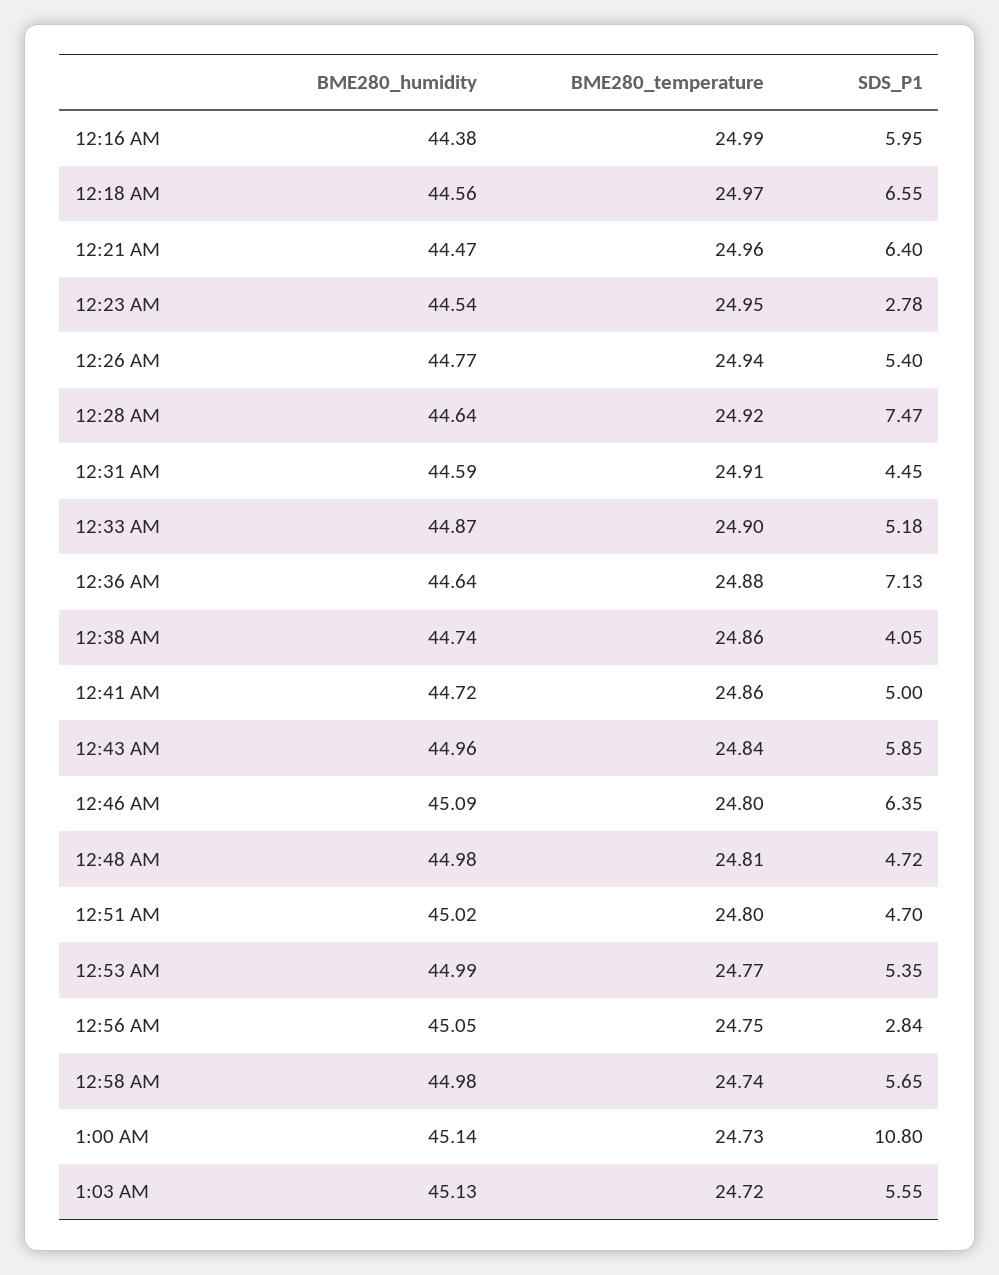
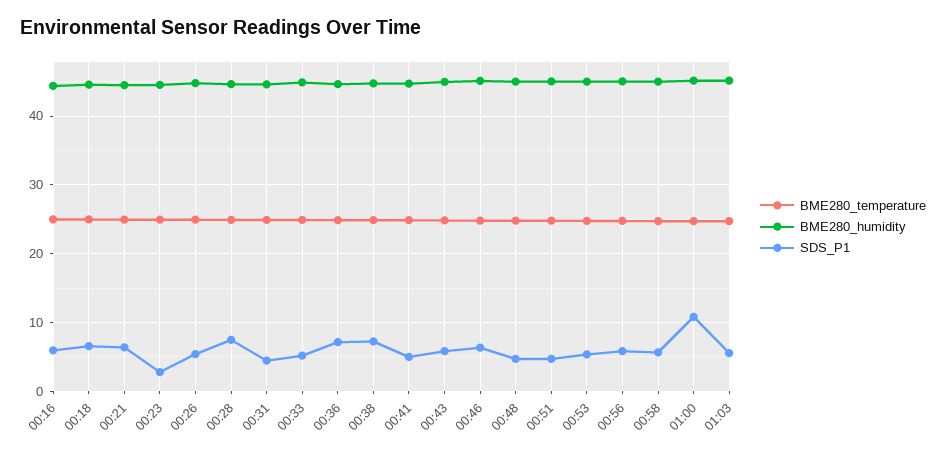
SDS_P1, 12:38 AM: 4.05 -> 7
SDS_P1, 12:56 AM: 2.84 -> 6

